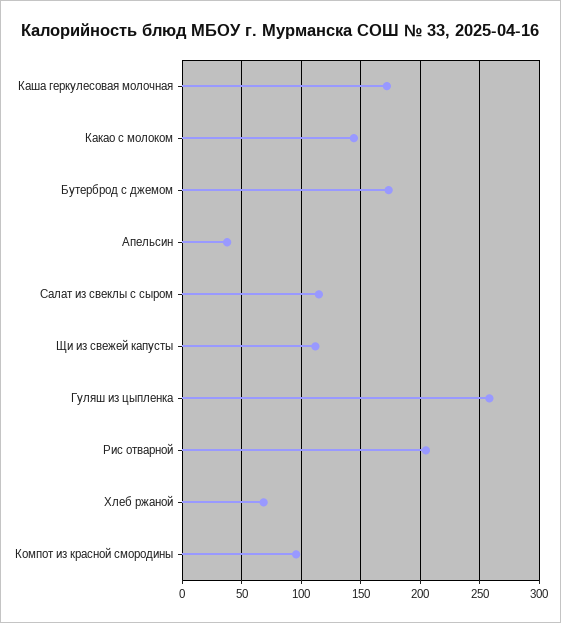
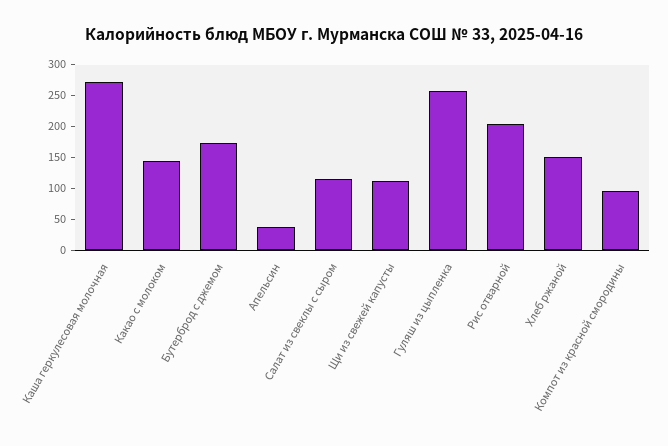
Каша геркулесовая молочная: 170 -> 275
Хлеб ржаной: 70 -> 150

